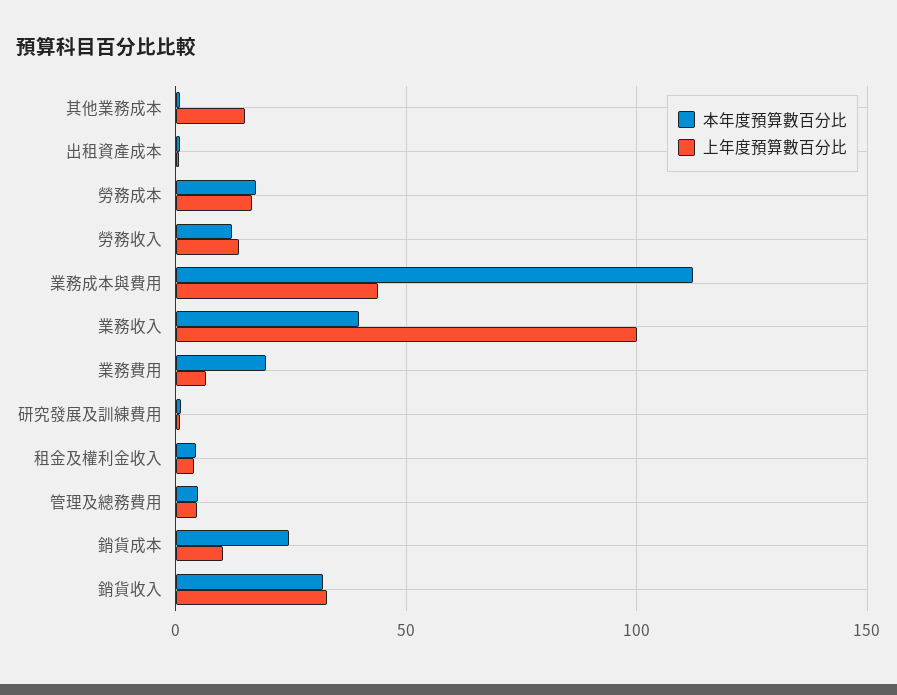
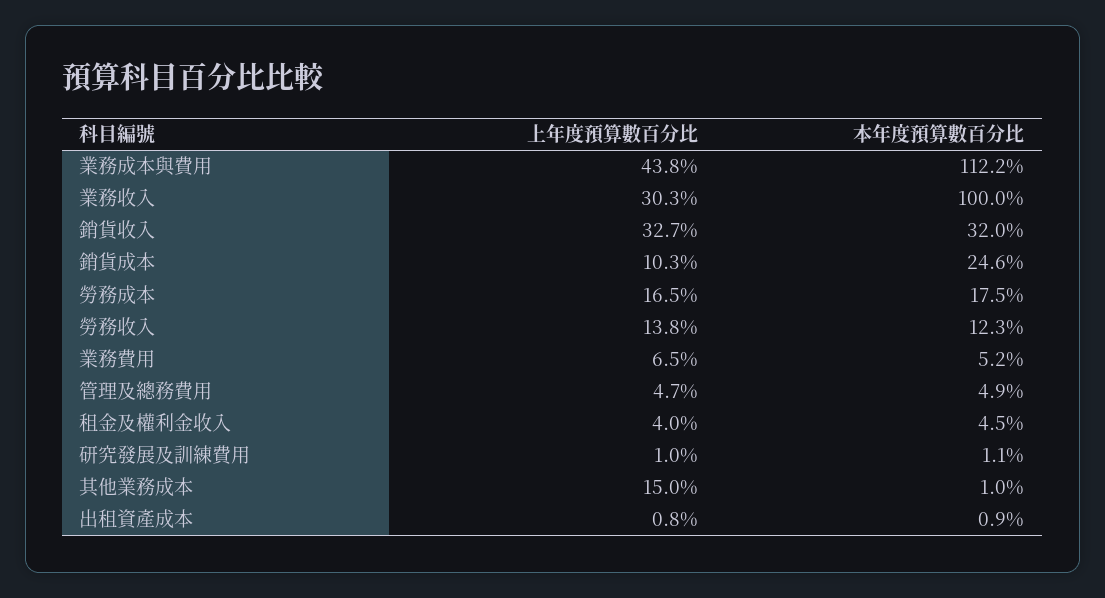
本年度預算數百分比, 業務收入: 40 -> 100
上年度預算數百分比, 業務收入: 100 -> 30.3
本年度預算數百分比, 業務費用: 20 -> 5.2

